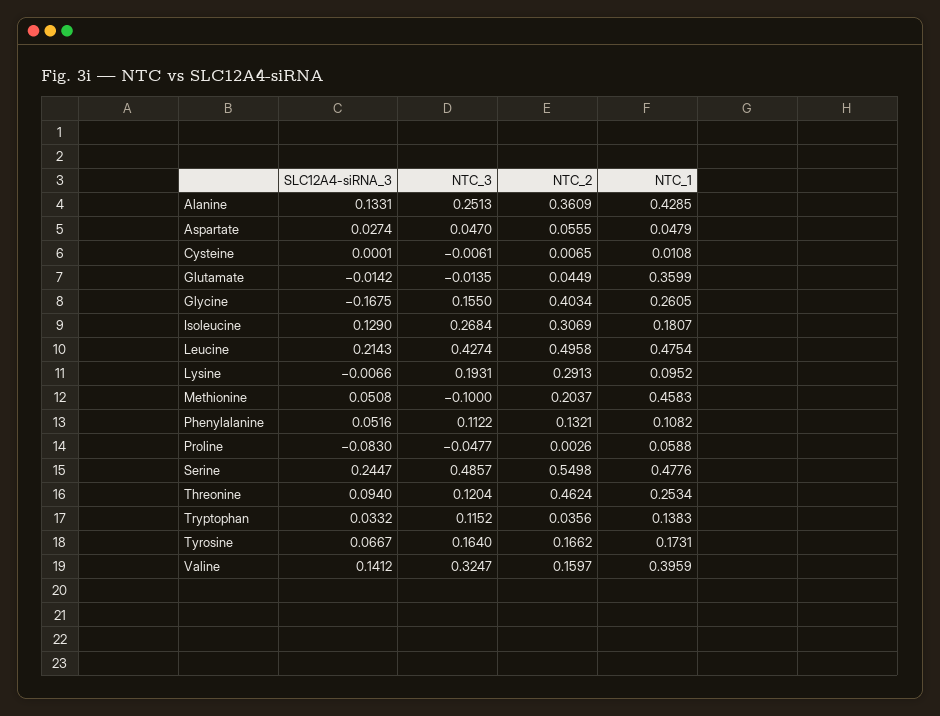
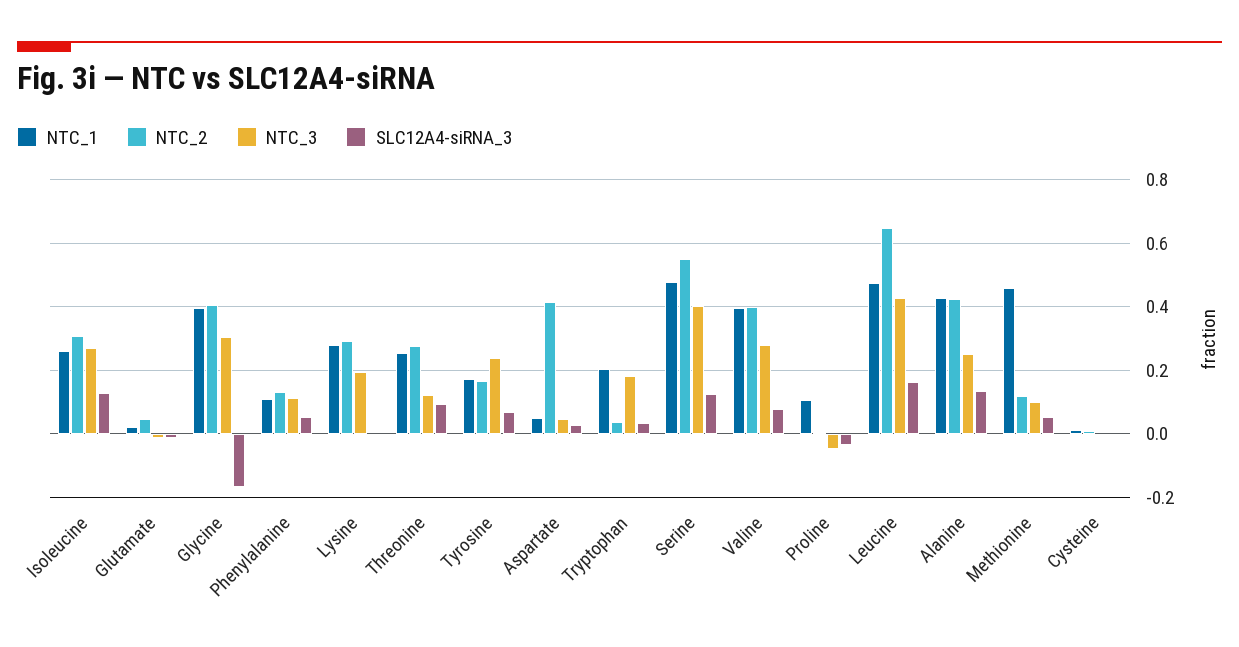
NTC_2, Alanine: 0.3609 -> 0.42
NTC_2, Aspartate: 0.0555 -> 0.42
NTC_1, Glutamate: 0.3599 -> 0.02
NTC_3, Glycine: 0.155 -> 0.3
NTC_1, Glycine: 0.2605 -> 0.4
NTC_1, Isoleucine: 0.1807 -> 0.26
SLC12A4-siRNA_3, Leucine: 0.2143 -> 0.16
NTC_2, Leucine: 0.4958 -> 0.64
NTC_1, Lysine: 0.0952 -> 0.28
NTC_3, Methionine: -0.1 -> 0.1
NTC_2, Methionine: 0.2037 -> 0.12
SLC12A4-siRNA_3, Proline: -0.083 -> -0.04
NTC_1, Proline: 0.0588 -> 0.1
SLC12A4-siRNA_3, Serine: 0.2447 -> 0.12
NTC_3, Serine: 0.4857 -> 0.4
NTC_2, Threonine: 0.4624 -> 0.28
NTC_3, Tryptophan: 0.1152 -> 0.18
NTC_1, Tryptophan: 0.1383 -> 0.2
NTC_3, Tyrosine: 0.164 -> 0.24
SLC12A4-siRNA_3, Valine: 0.1412 -> 0.08
NTC_3, Valine: 0.3247 -> 0.28
NTC_2, Valine: 0.1597 -> 0.4

